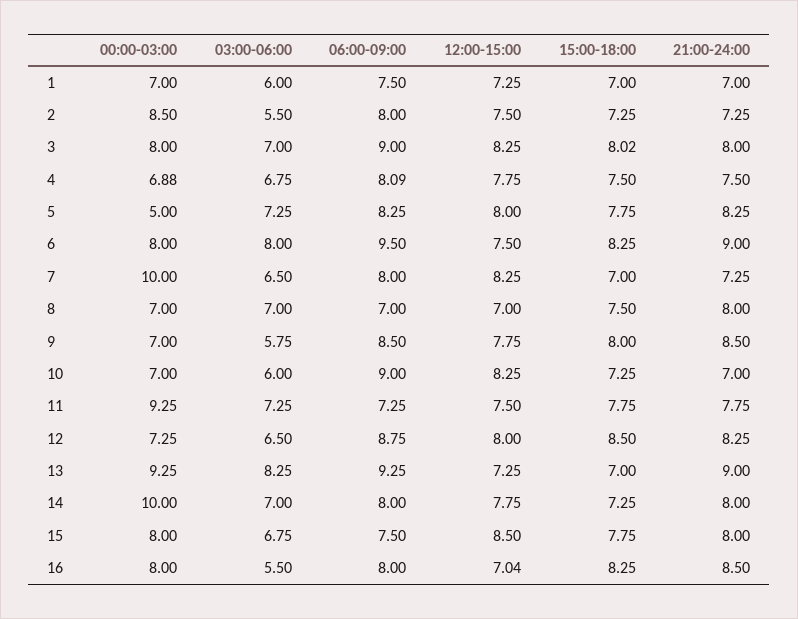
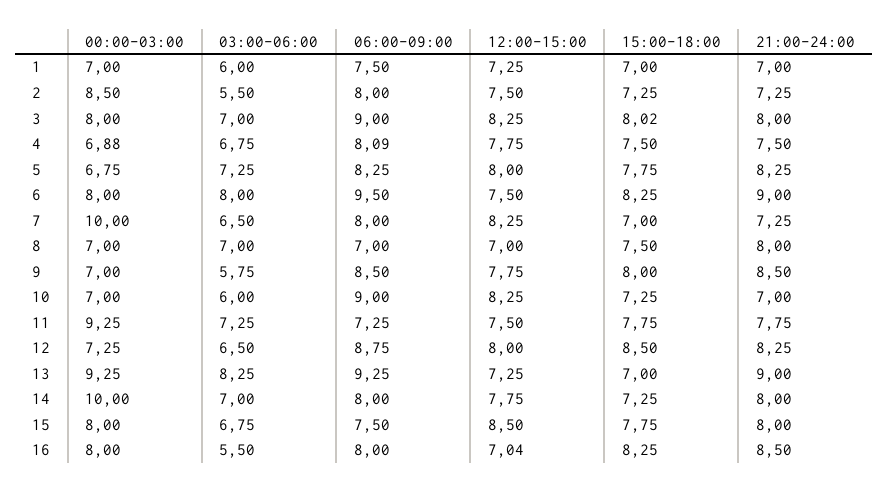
00:00-03:00, 5: 5 -> 6.75

